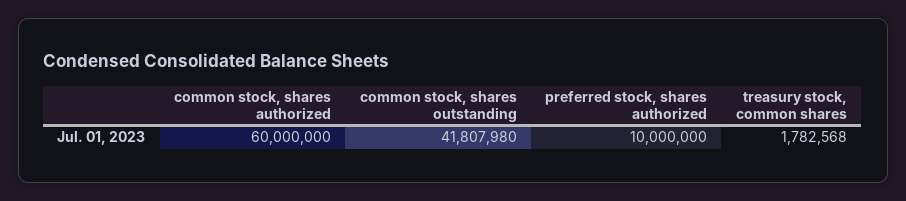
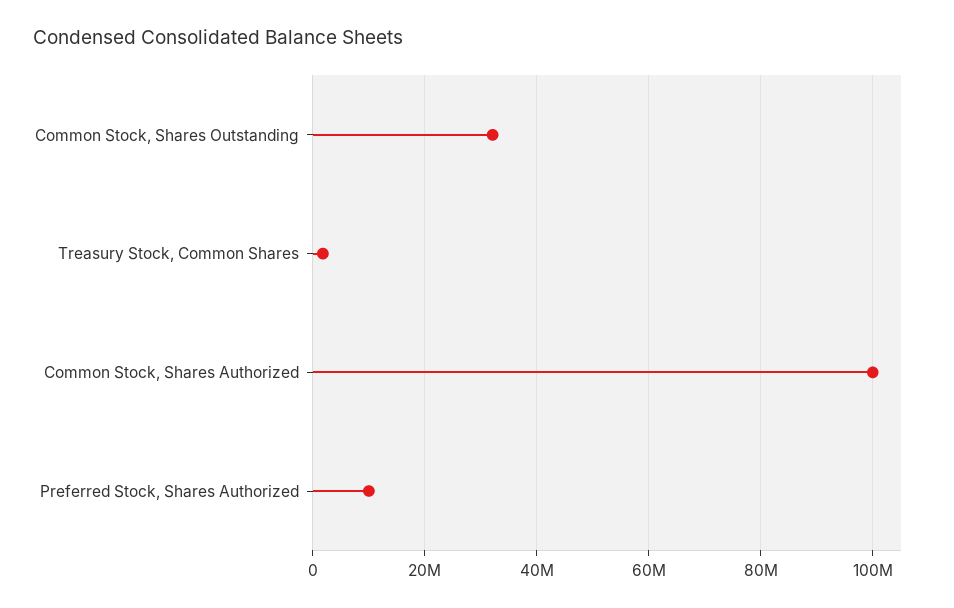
common stock, shares authorized: 60000000 -> 100000000
common stock, shares outstanding: 41807980 -> 32000000

